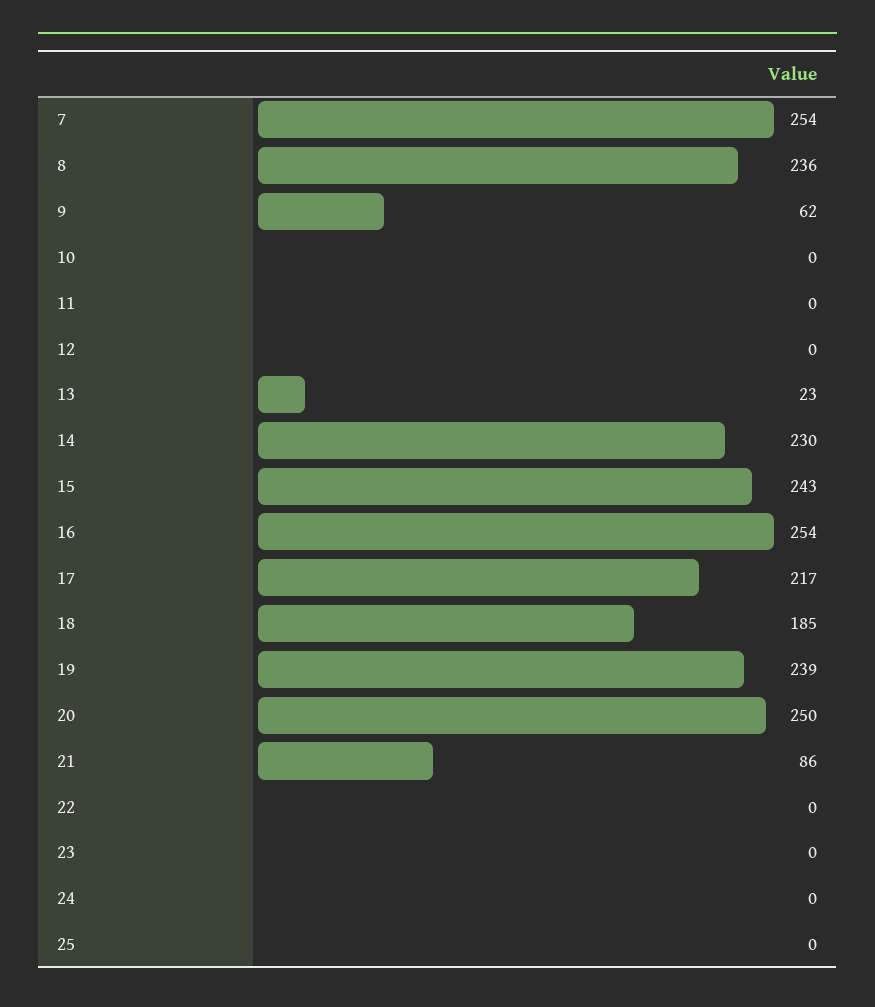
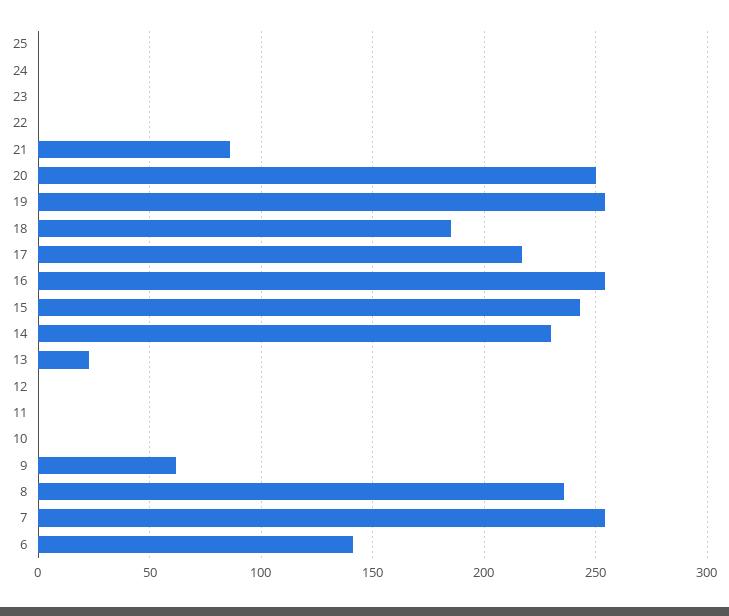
19: 239 -> 255
6: none -> 140

